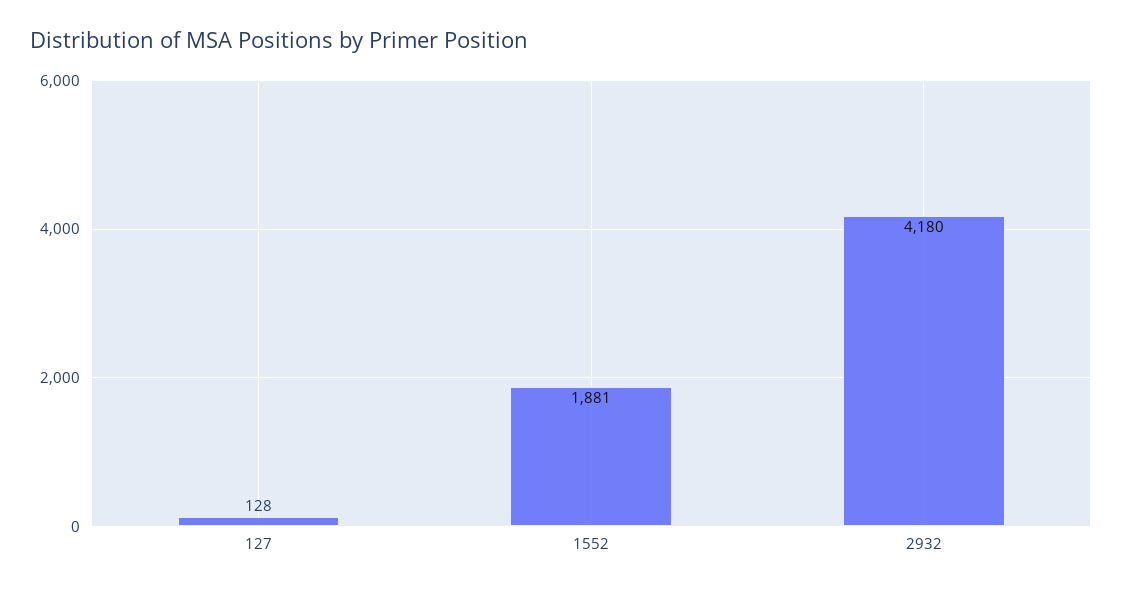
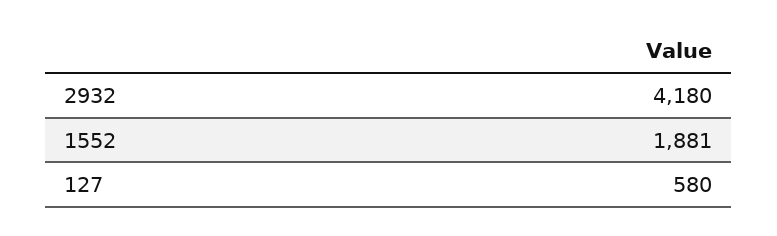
127: 128 -> 580

